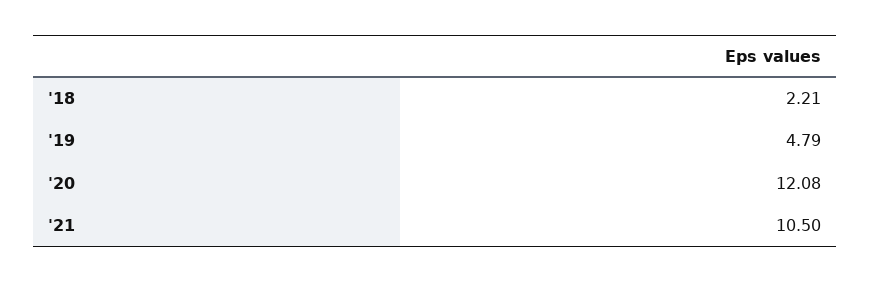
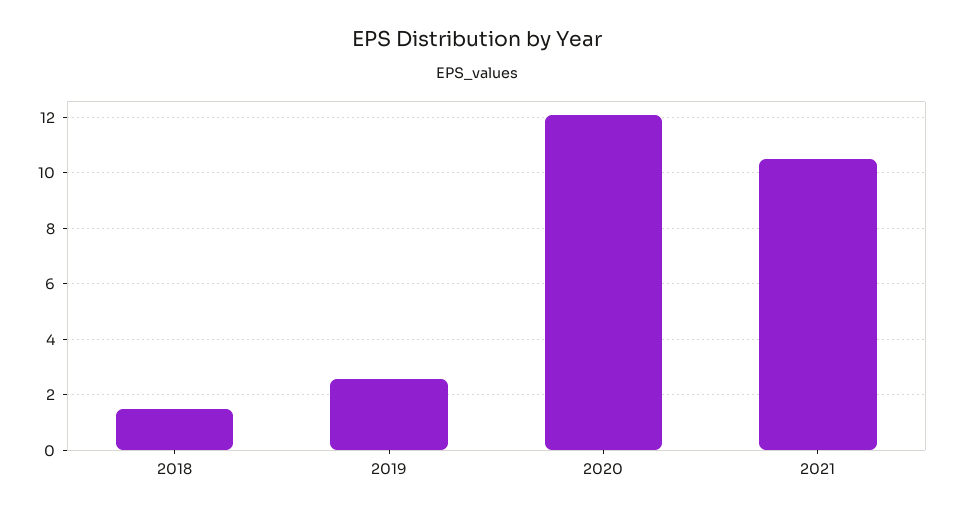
'18: 2.21 -> 1.5
'19: 4.79 -> 2.5

